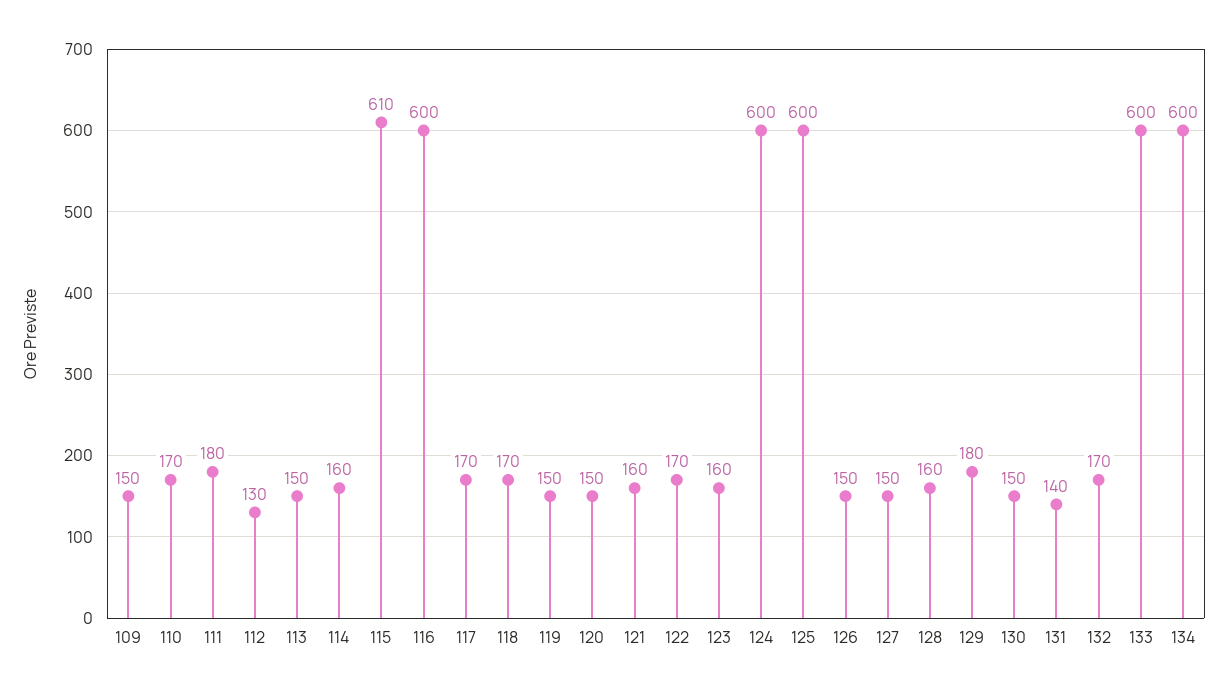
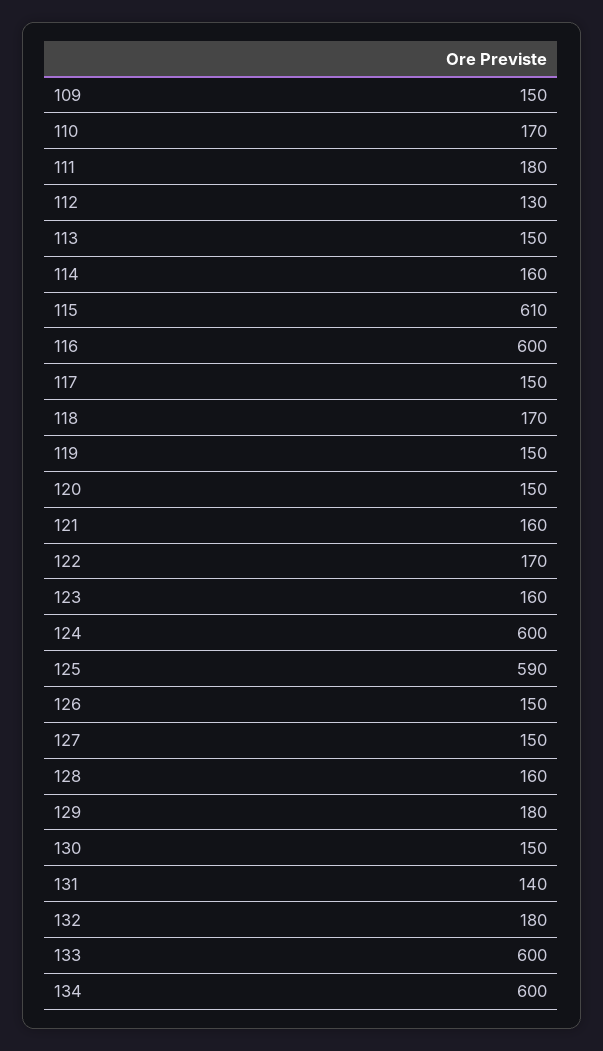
117: 170 -> 150
125: 600 -> 590
132: 170 -> 180

